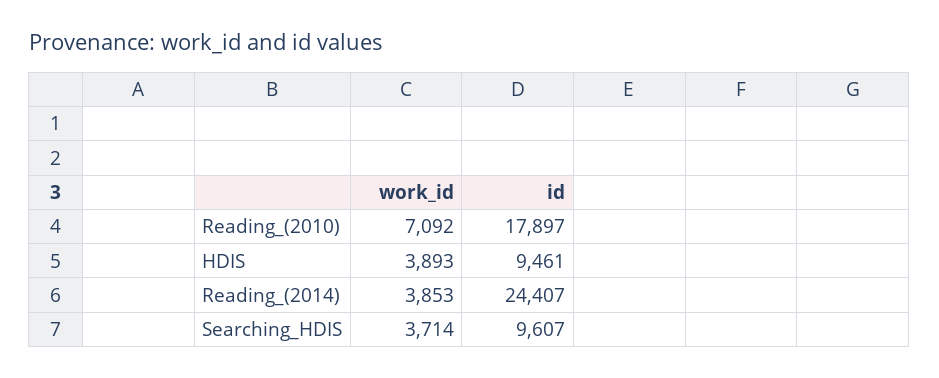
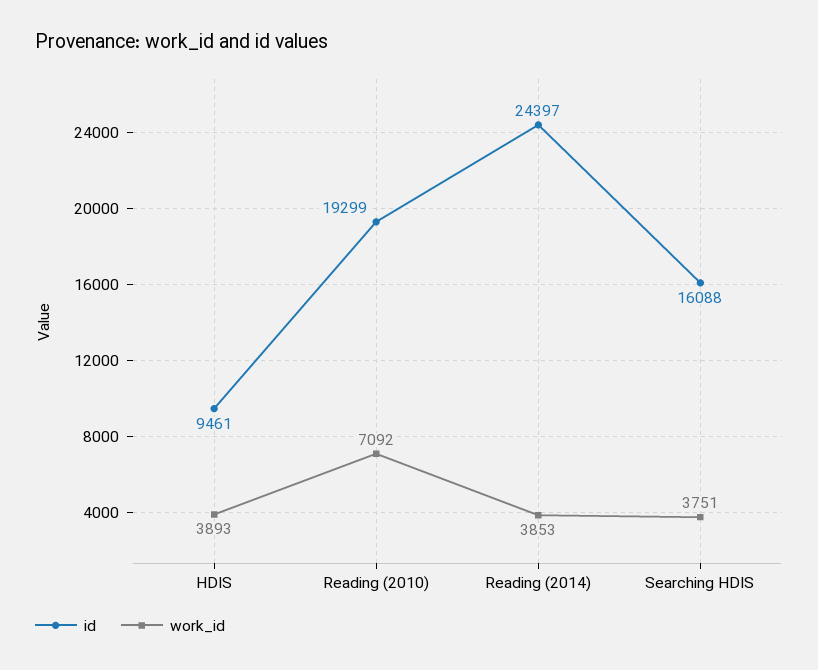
id, Reading_(2010): 17897 -> 19299
id, Reading_(2014): 24407 -> 24397
work_id, Searching_HDIS: 3714 -> 3751
id, Searching_HDIS: 9607 -> 16088

